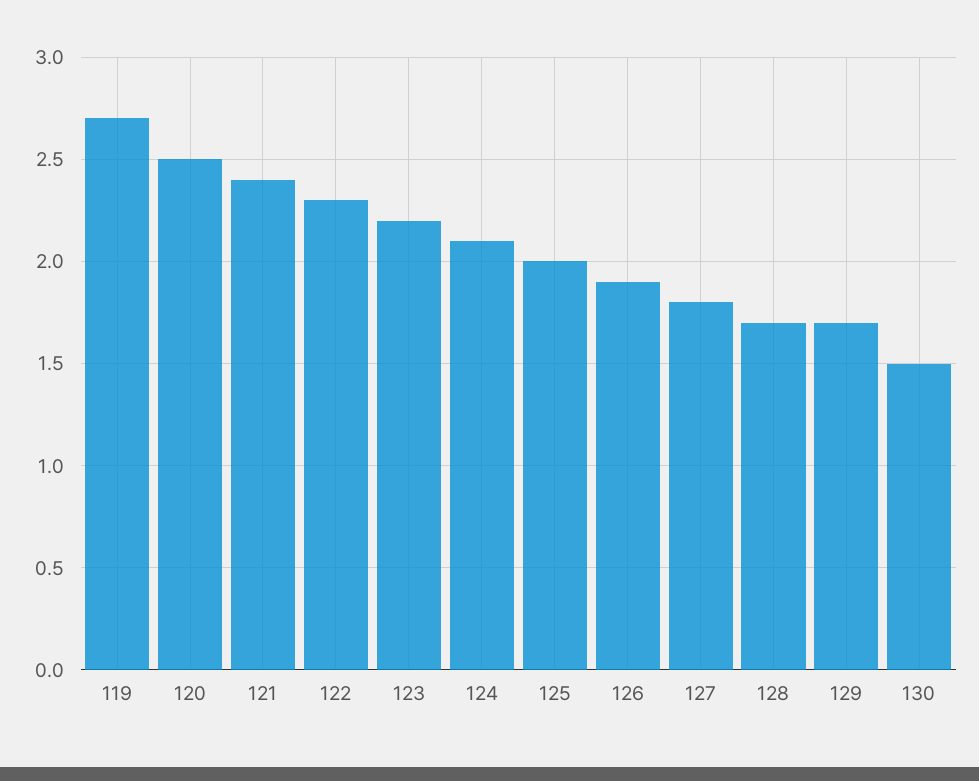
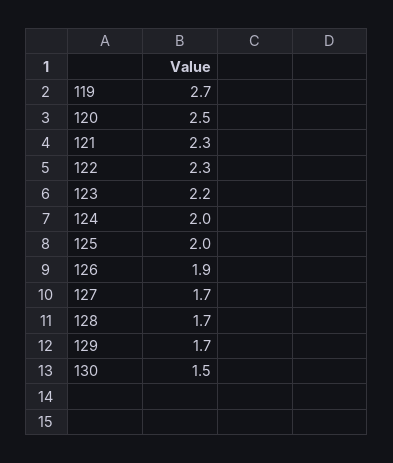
121: 2.4 -> 2.3
124: 2.1 -> 2
127: 1.8 -> 1.7

